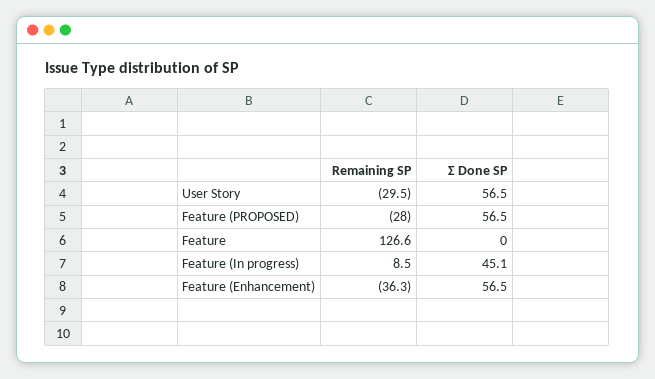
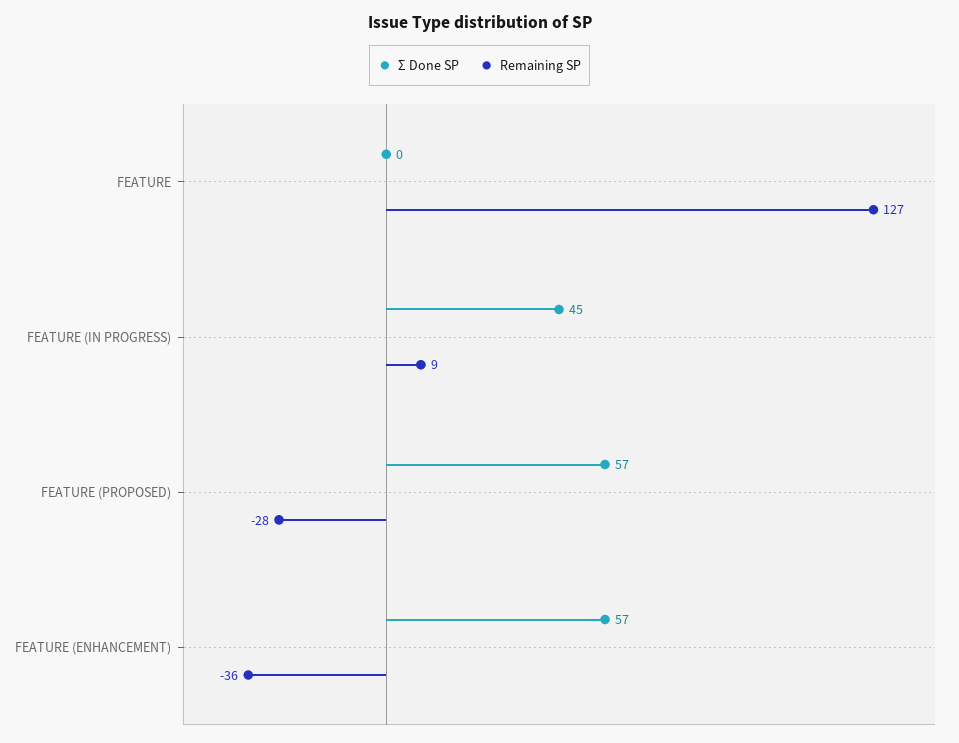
Remaining SP, User Story: -29.5 -> none
Σ Done SP, User Story: 56.5 -> none

